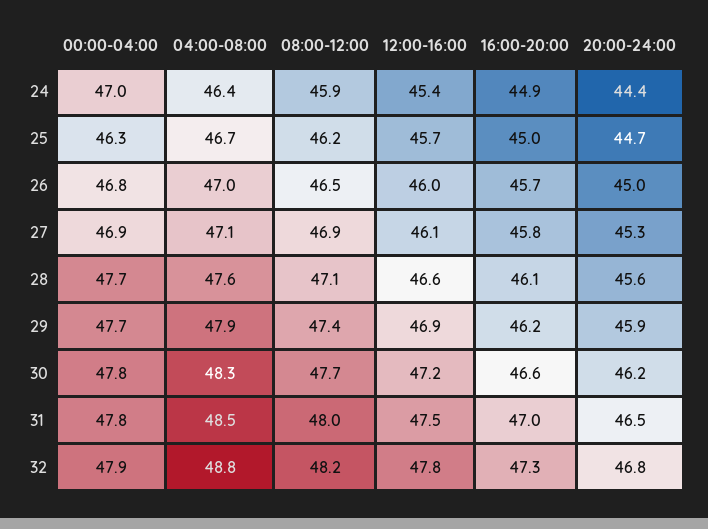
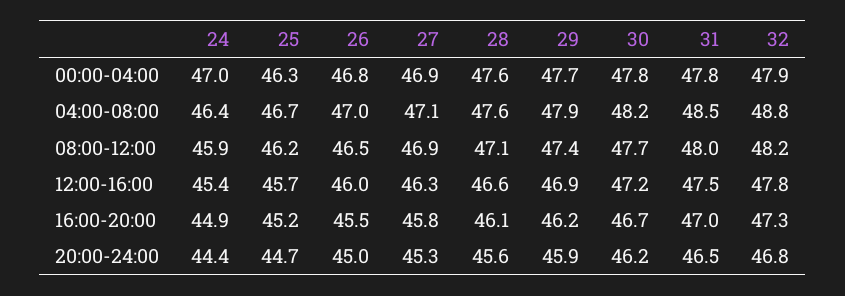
16:00-20:00, 25: 45 -> 45.2
16:00-20:00, 26: 45.7 -> 45.5
12:00-16:00, 27: 46.1 -> 46.3
00:00-04:00, 28: 47.7 -> 47.6
04:00-08:00, 30: 48.3 -> 48.2
16:00-20:00, 30: 46.6 -> 46.7

